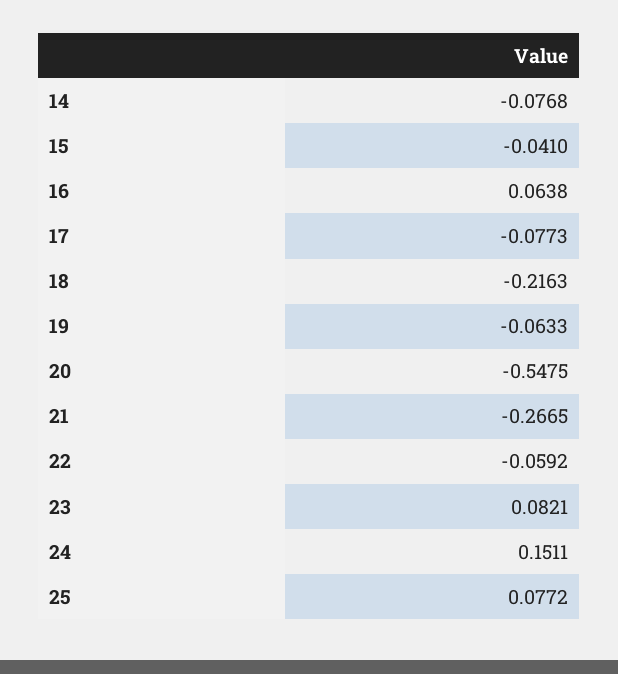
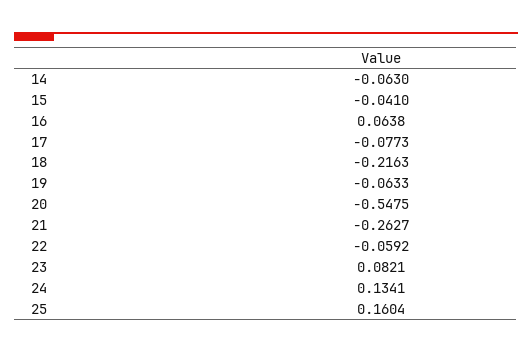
14: -0.0768 -> -0.063
21: -0.2665 -> -0.2627
24: 0.1511 -> 0.1341
25: 0.0772 -> 0.1604

